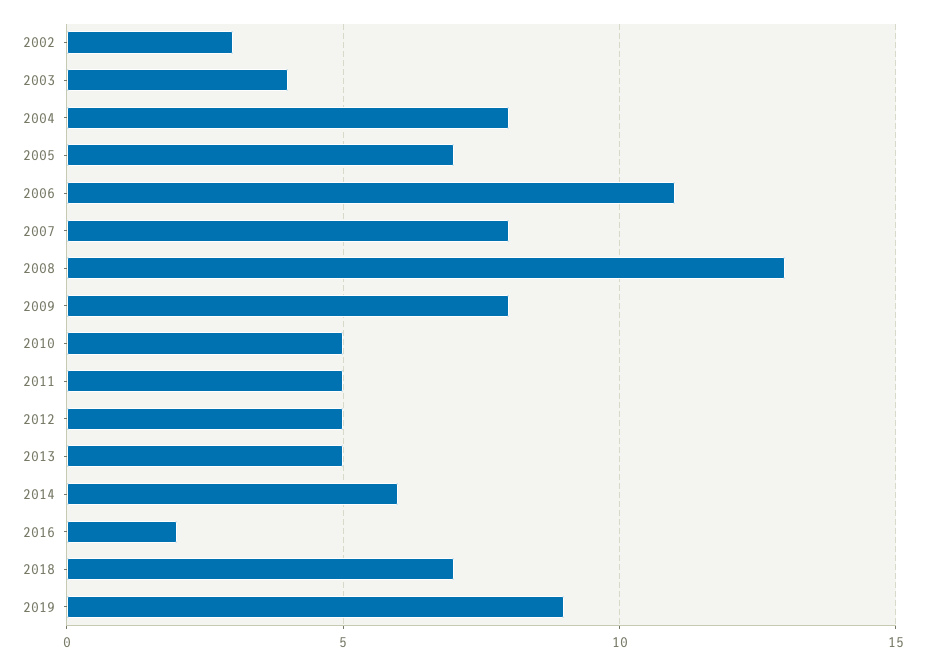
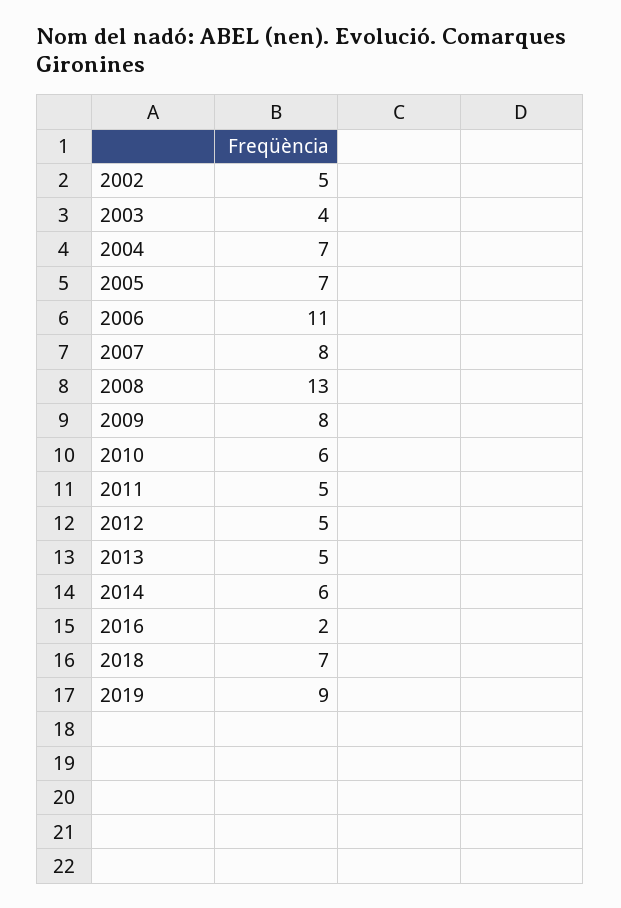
2002: 3 -> 5
2004: 8 -> 7
2010: 5 -> 6

